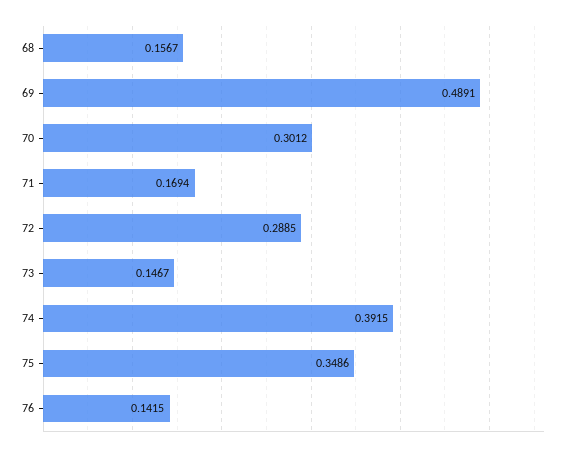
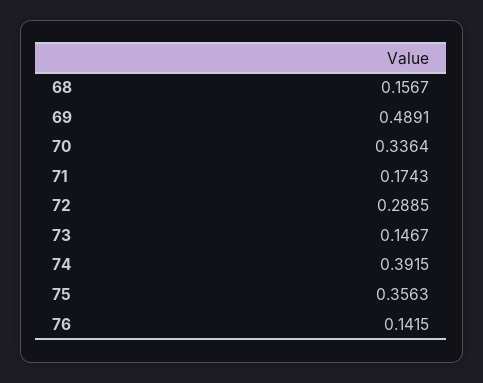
70: 0.3012 -> 0.3364
71: 0.1694 -> 0.1743
75: 0.3486 -> 0.3563

